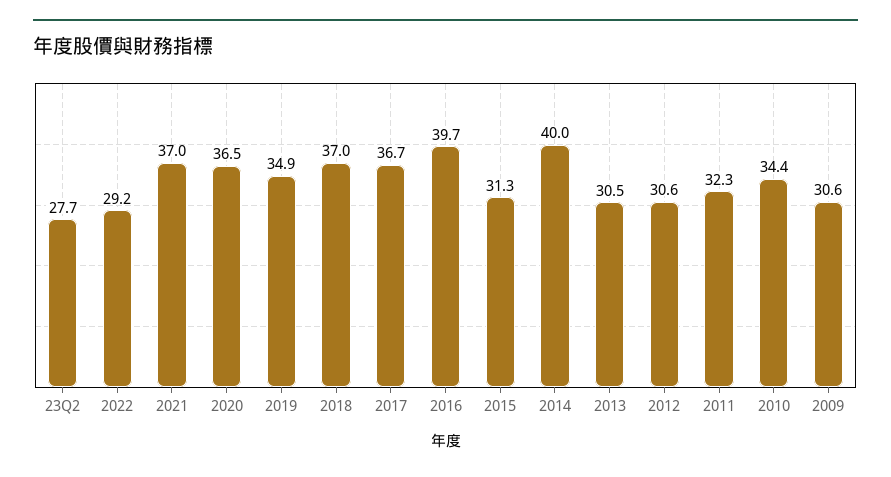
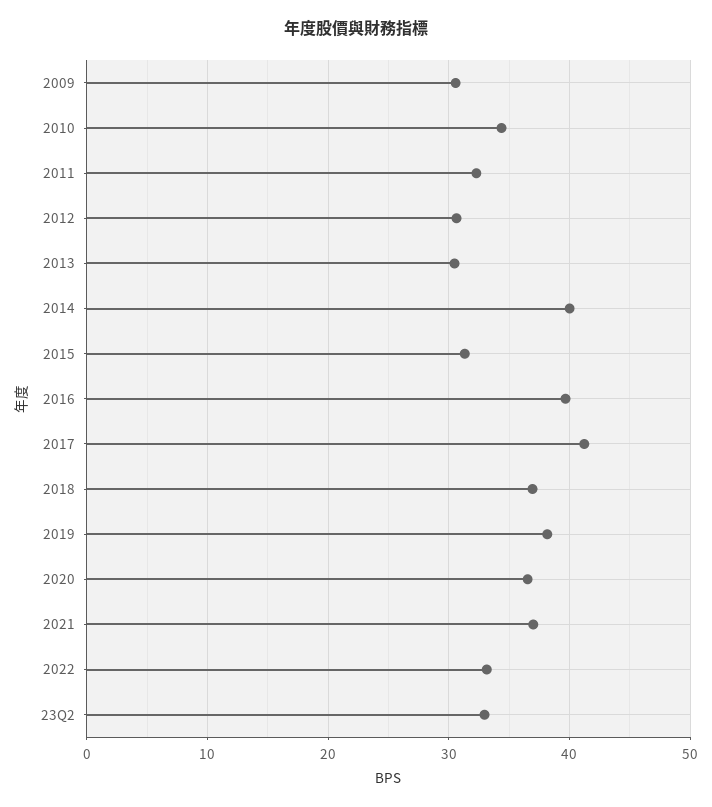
23Q2: 27.7 -> 33
2022: 29.2 -> 33
2019: 34.9 -> 38
2017: 36.7 -> 41

